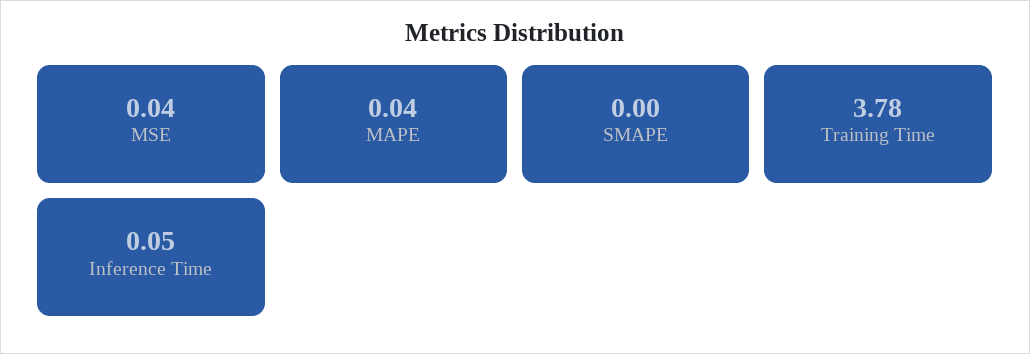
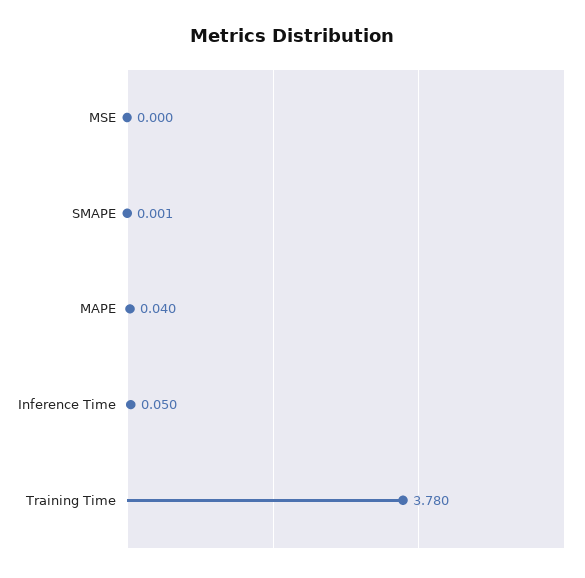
MSE: 0.04 -> 0

